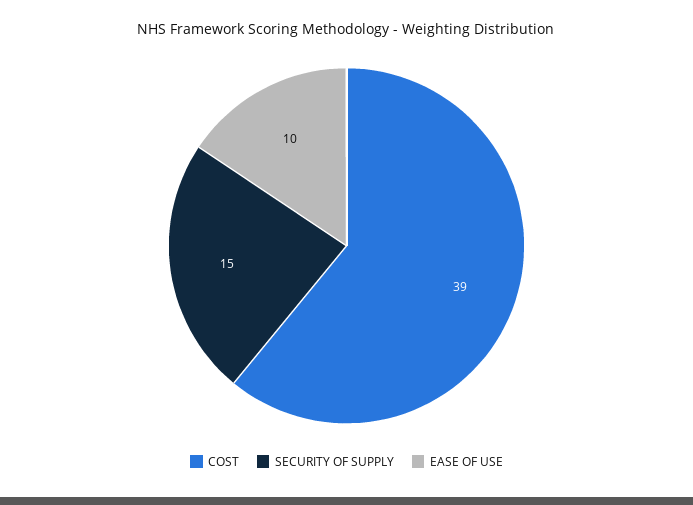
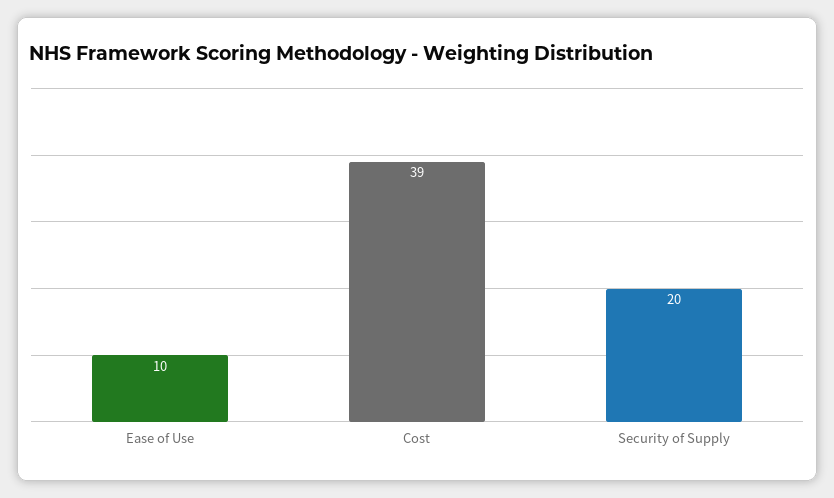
SECURITY OF SUPPLY: 15 -> 20

